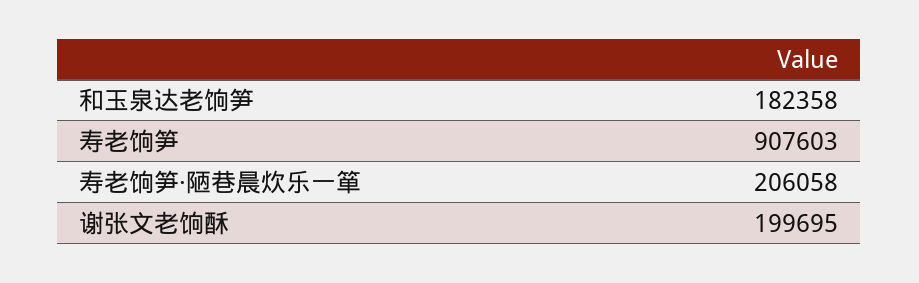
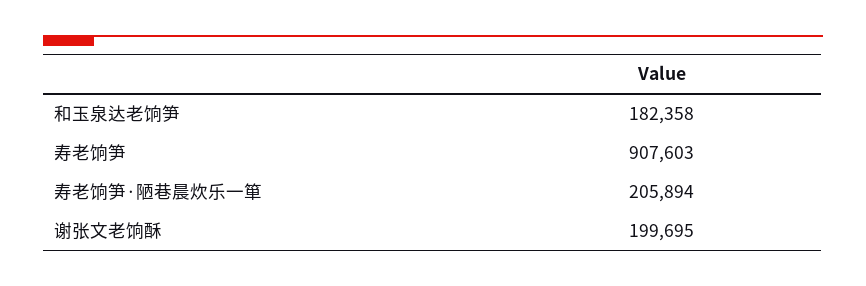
寿老饷笋·陋巷晨炊乐一箪: 206058 -> 205894

